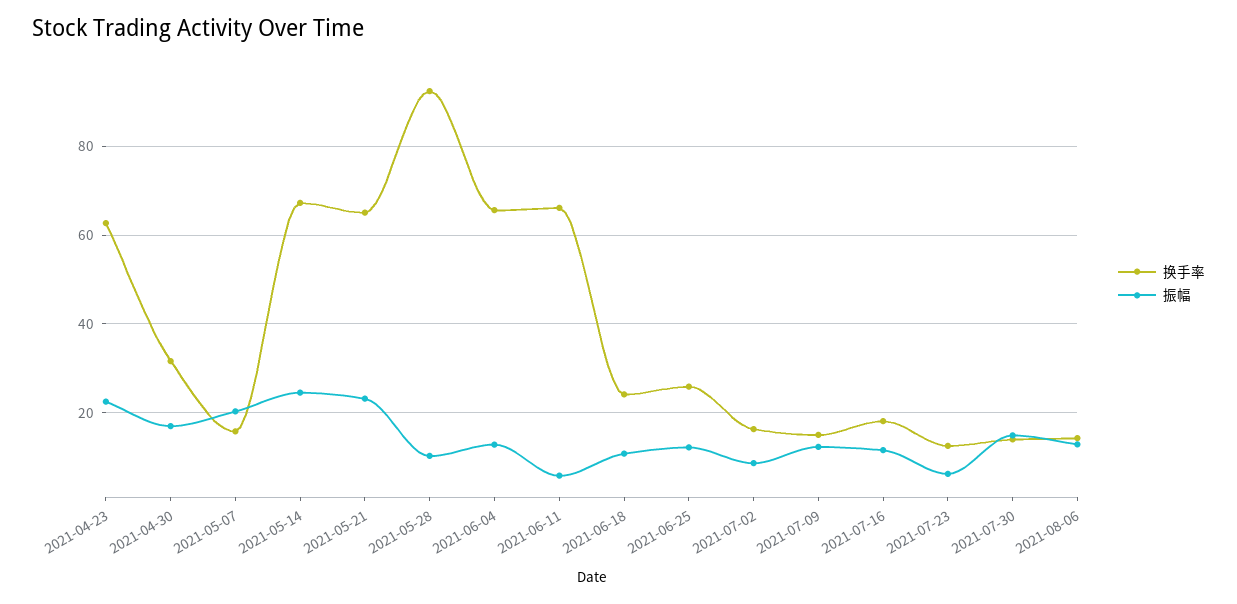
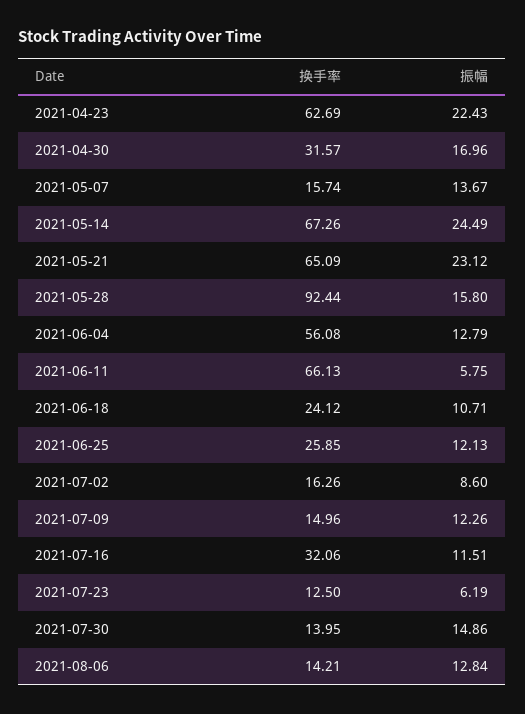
振幅, 2021-05-07: 20 -> 13.67
振幅, 2021-05-28: 10 -> 15.8
换手率, 2021-06-04: 66 -> 56.08
换手率, 2021-07-16: 18 -> 32.06

